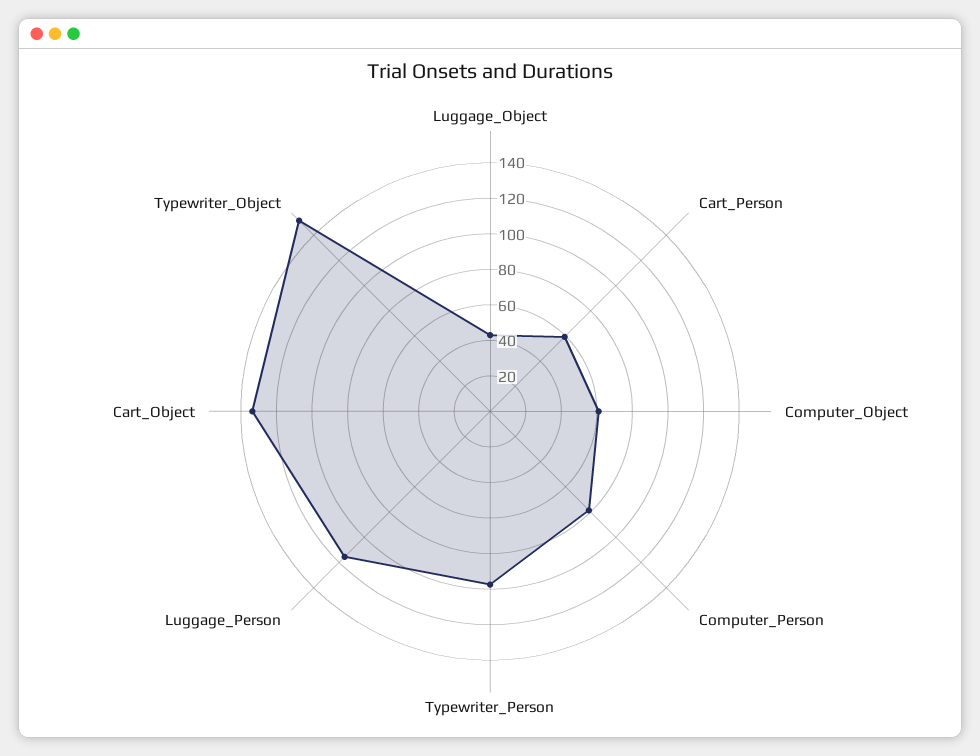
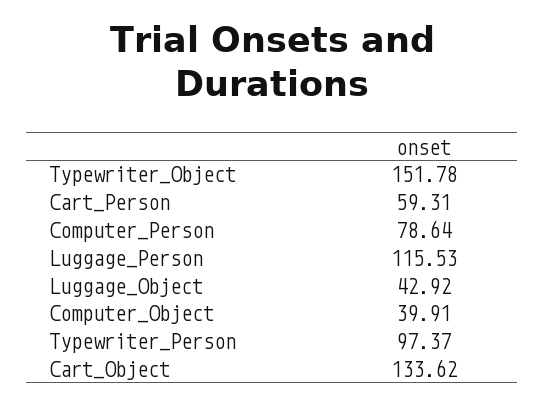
Computer_Object: 60 -> 39.91

